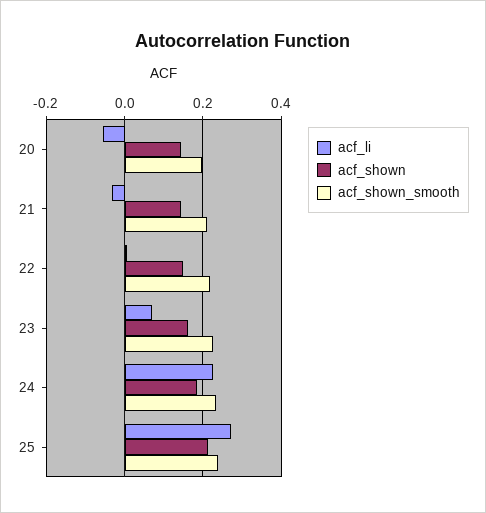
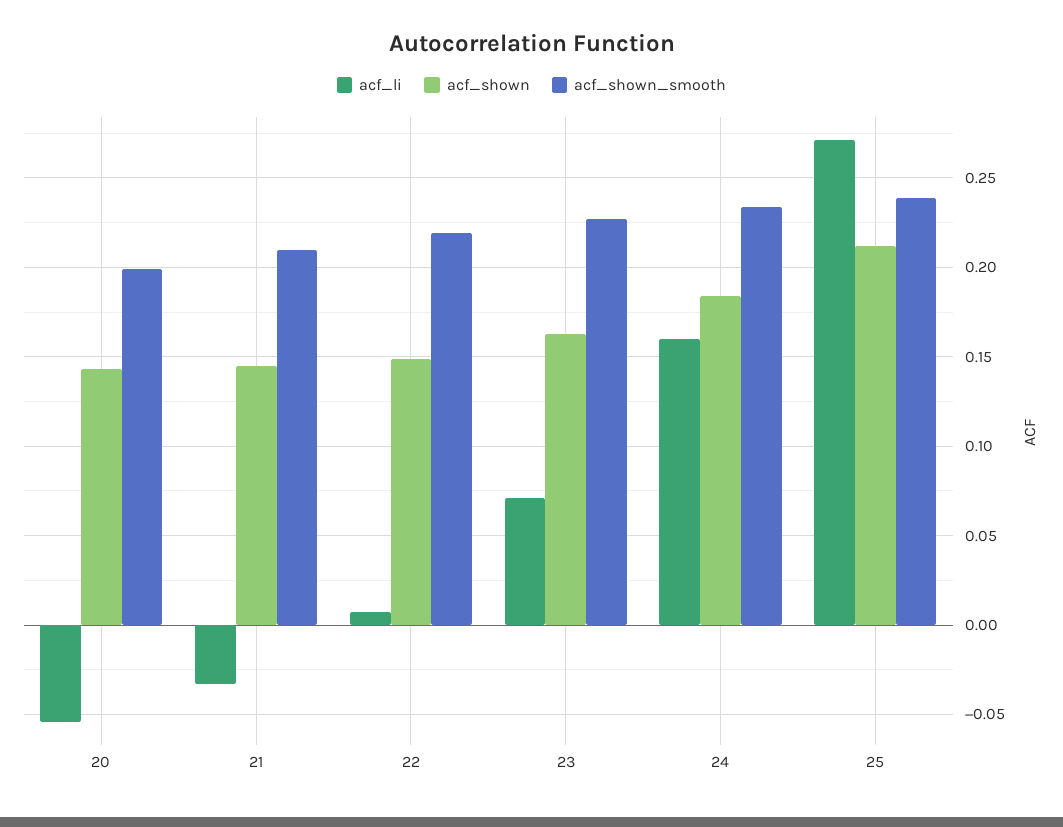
acf_li, 24: 0.22 -> 0.16

